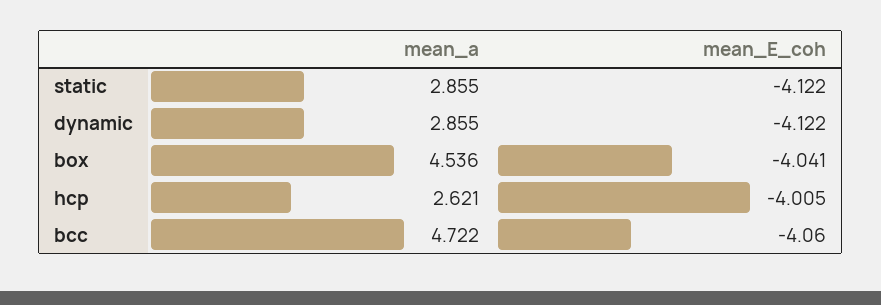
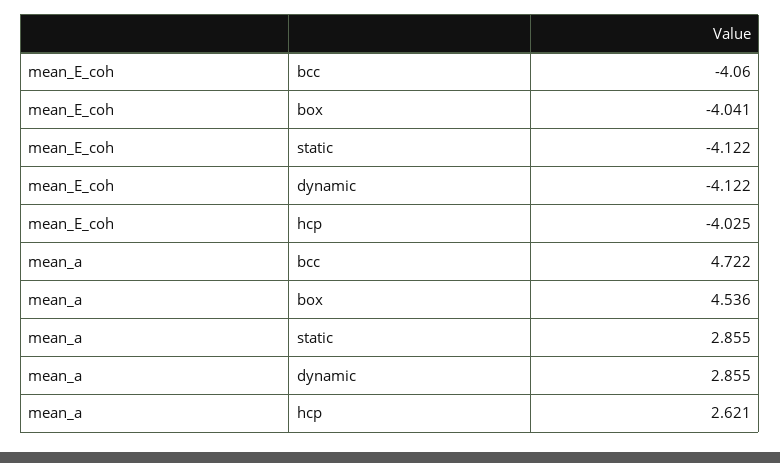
mean_E_coh, hcp: -4.005 -> -4.025

